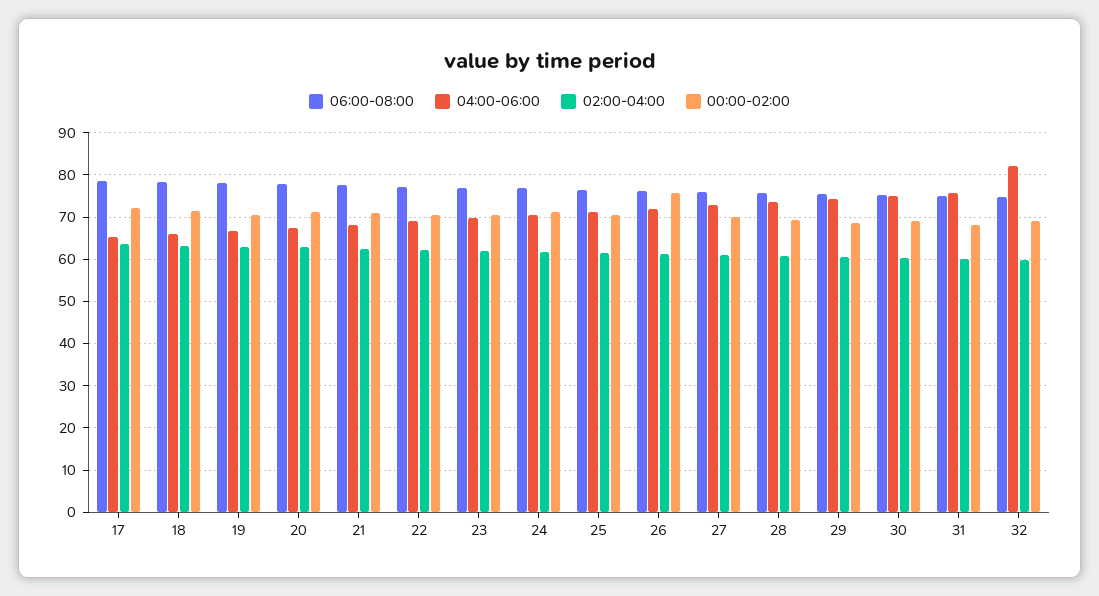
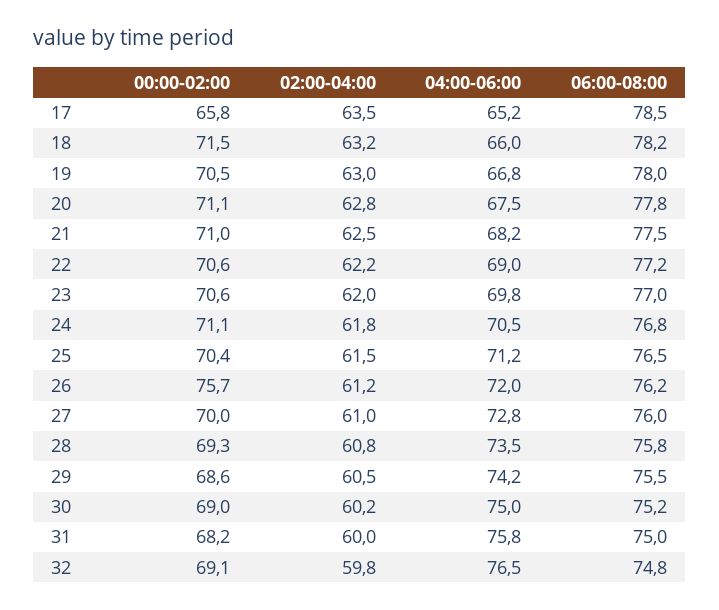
00:00-02:00, 17: 72 -> 65.8
04:00-06:00, 32: 82 -> 76.5

